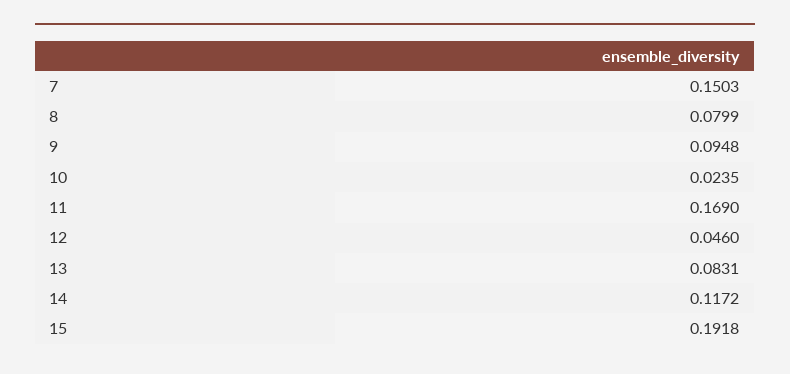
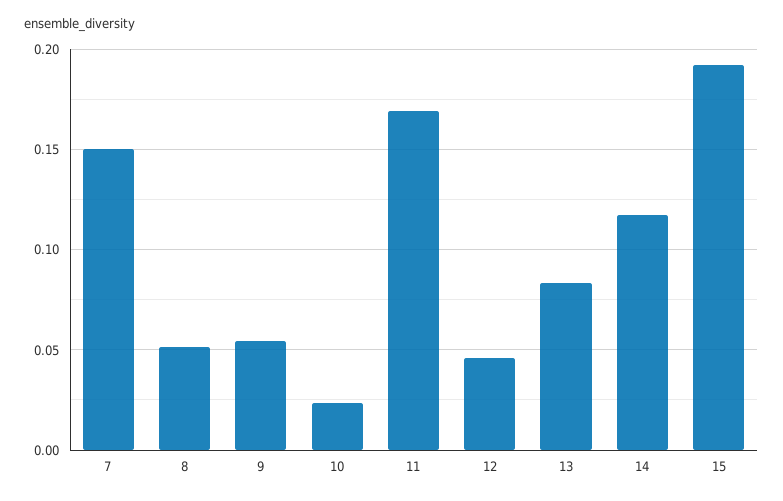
8: 0.0799 -> 0.05
9: 0.0948 -> 0.055

